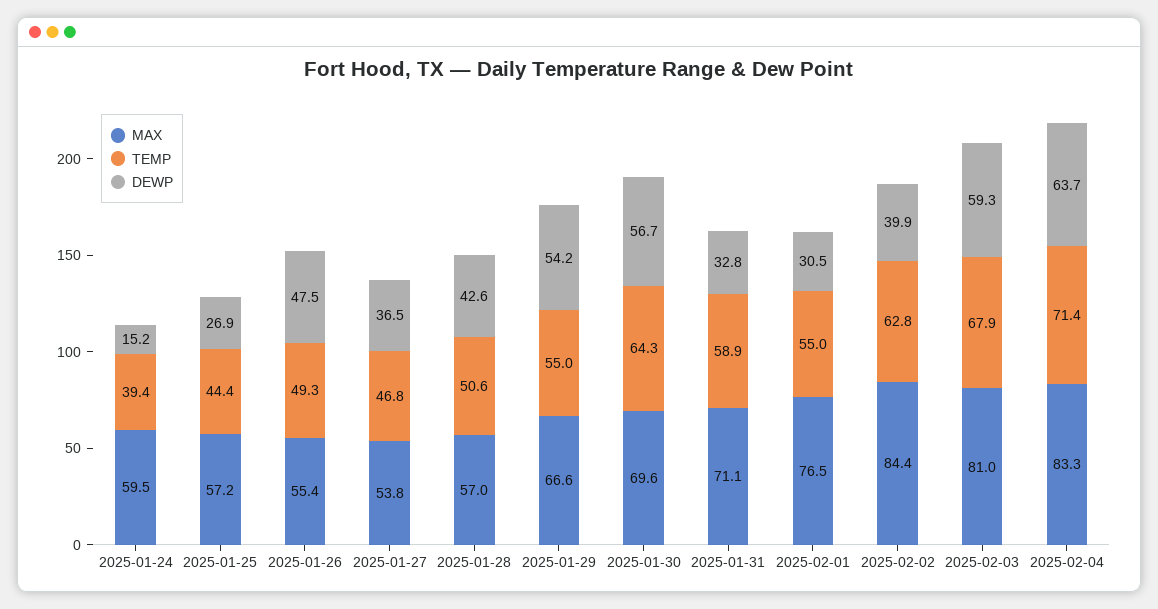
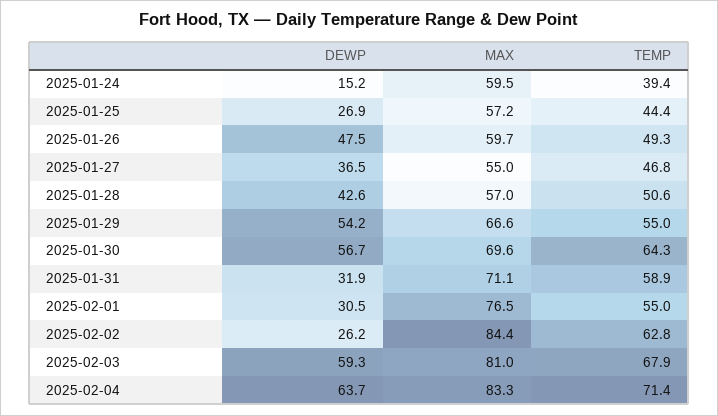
MAX, 2025-01-26: 55.4 -> 59.7
MAX, 2025-01-27: 53.8 -> 55
DEWP, 2025-01-31: 32.8 -> 31.9
DEWP, 2025-02-02: 39.9 -> 26.2

